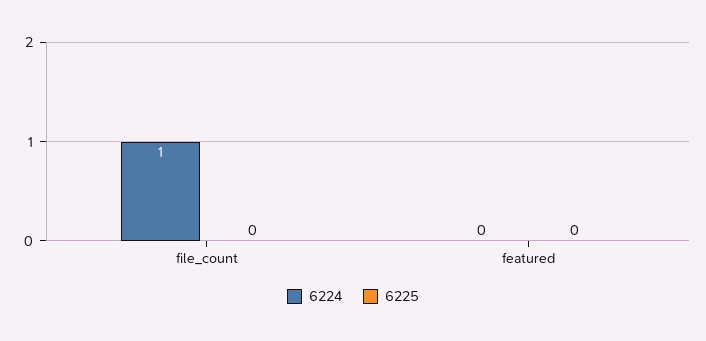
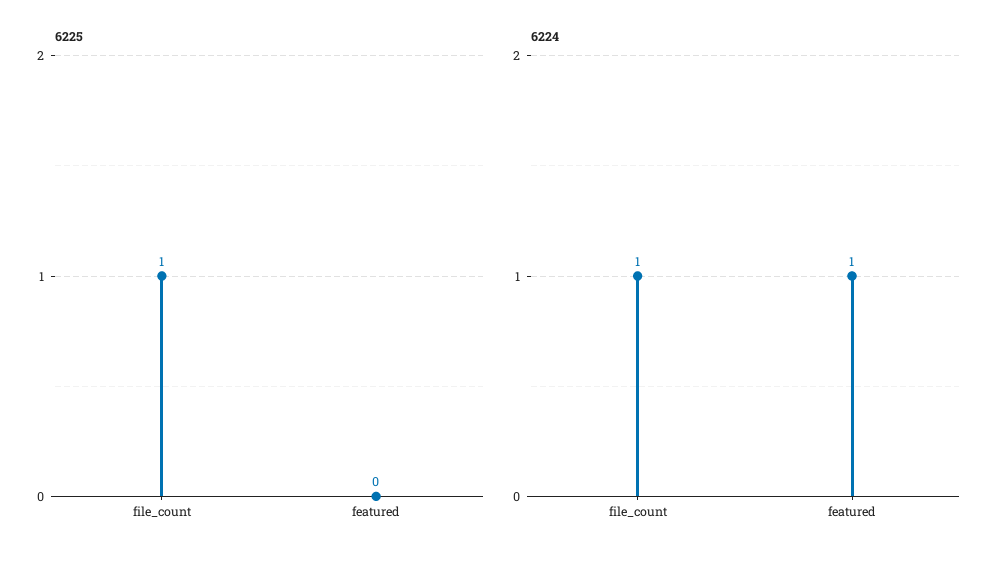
6225, file_count: 0 -> 1
6224, featured: 0 -> 1

